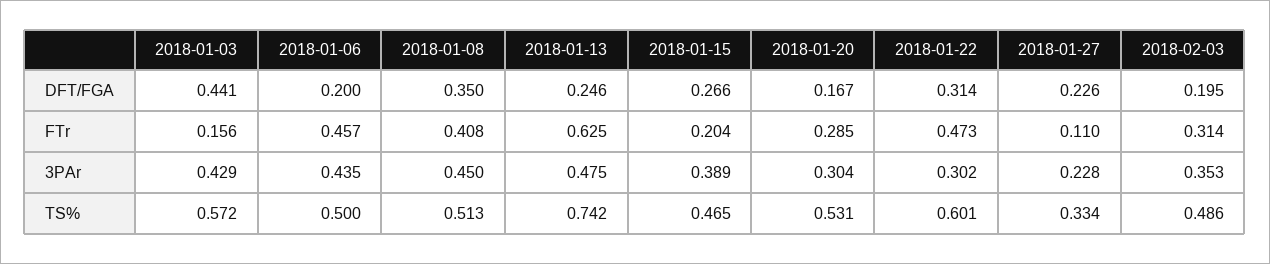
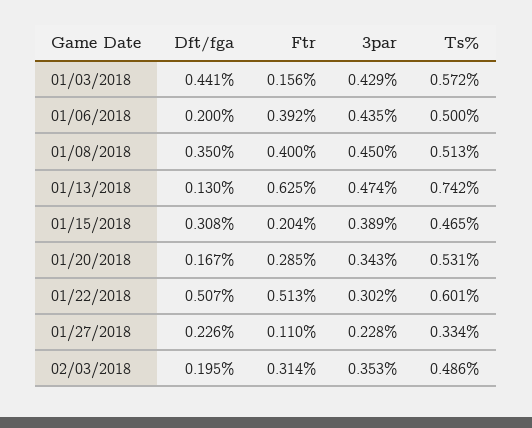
2018-01-13, DFT/FGA: 0.246 -> 0.13
2018-01-15, DFT/FGA: 0.266 -> 0.308
2018-01-22, DFT/FGA: 0.314 -> 0.507
2018-01-06, FTr: 0.457 -> 0.392
2018-01-08, FTr: 0.408 -> 0.4
2018-01-22, FTr: 0.473 -> 0.513
2018-01-13, 3PAr: 0.475 -> 0.474
2018-01-20, 3PAr: 0.304 -> 0.343

